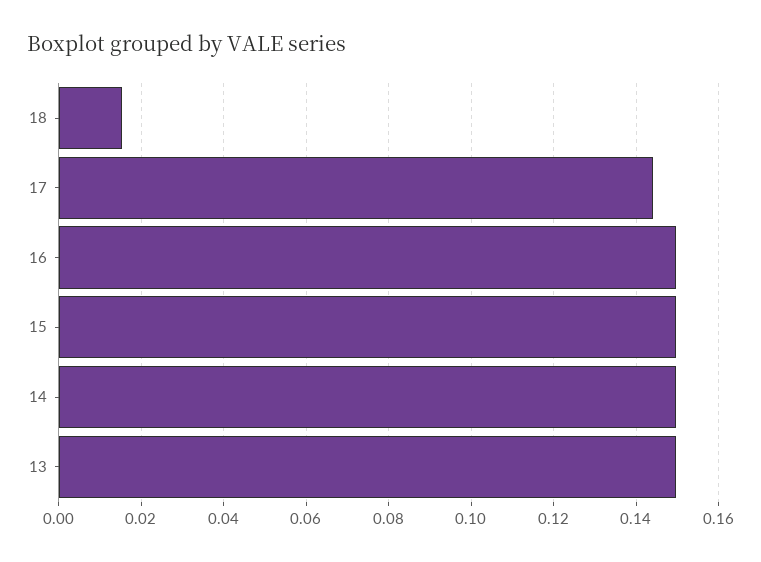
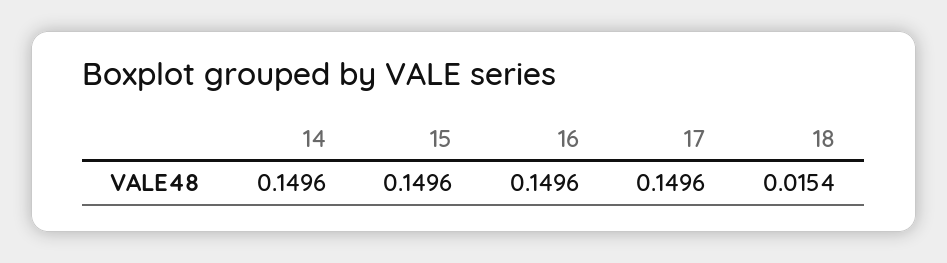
17: 0.144 -> 0.1496
13: 0.15 -> none

